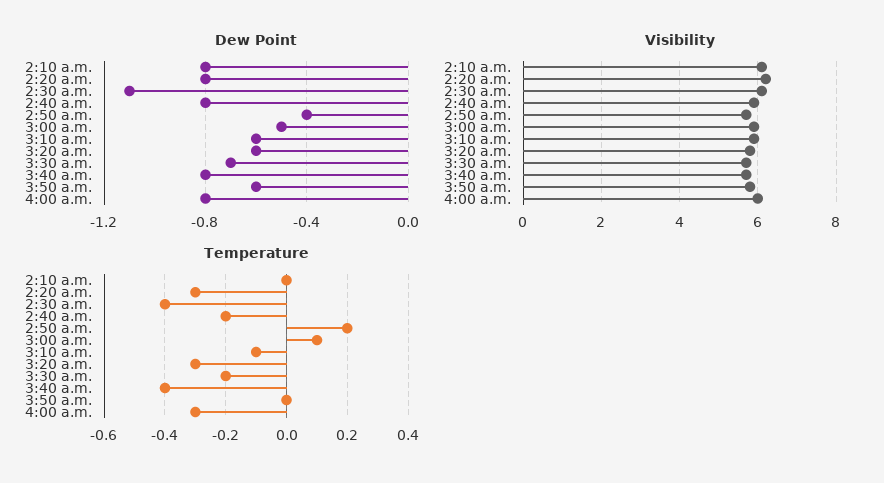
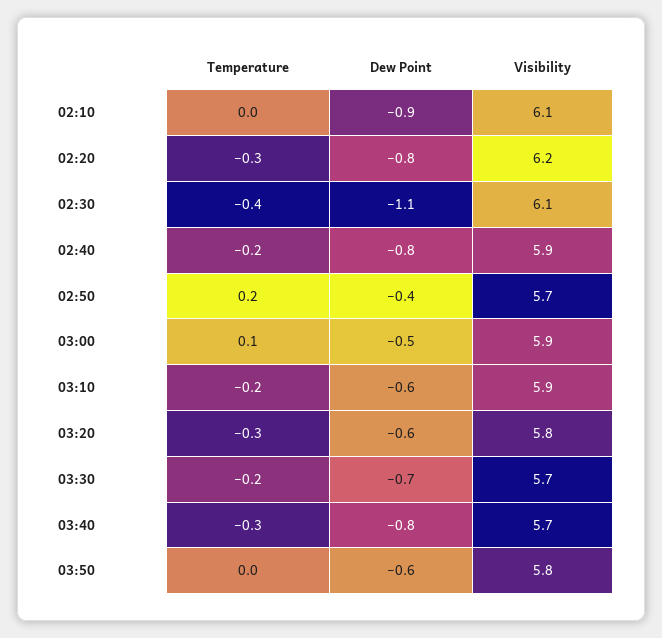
Dew Point, 2:10 a.m.: -0.8 -> -0.9
Dew Point, 4:00 a.m.: -0.8 -> none
Visibility, 4:00 a.m.: 6 -> none
Temperature, 3:10 a.m.: -0.1 -> -0.2
Temperature, 3:40 a.m.: -0.4 -> -0.3
Temperature, 4:00 a.m.: -0.3 -> none

